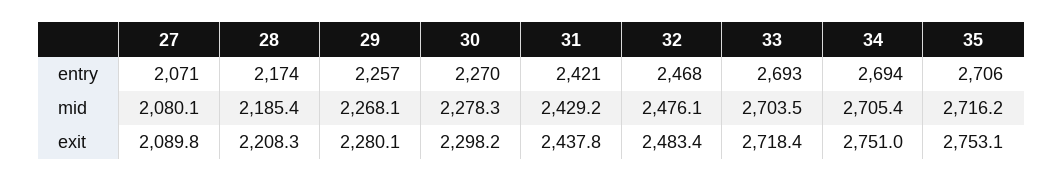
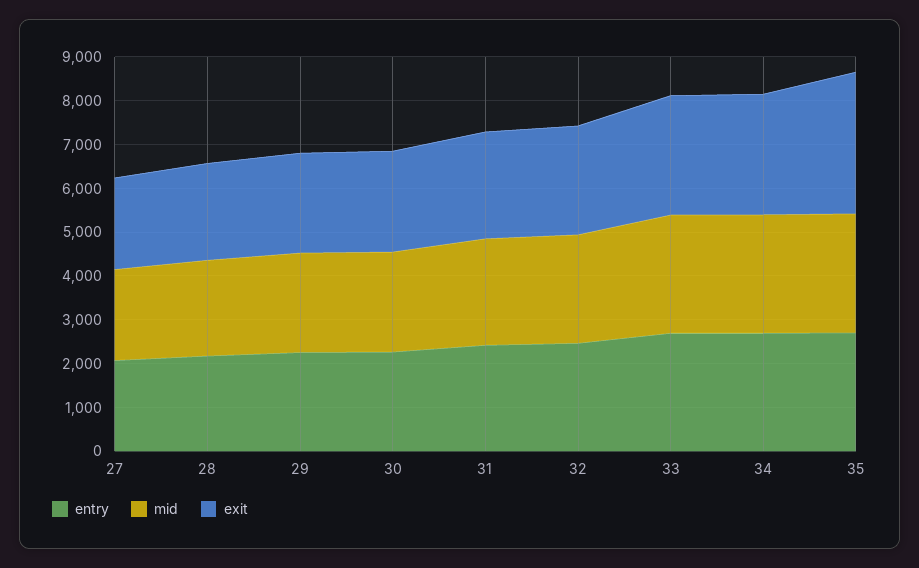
exit, 35: 2753.1 -> 3200

